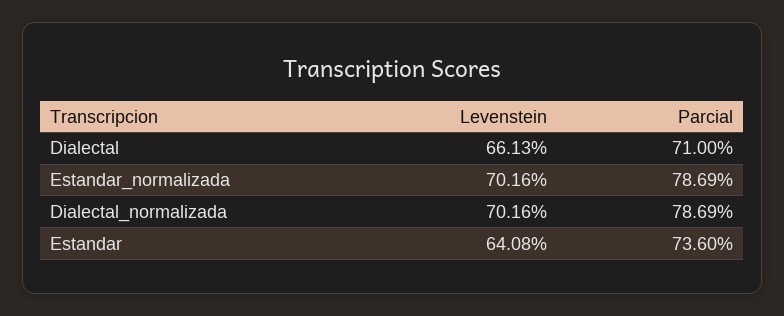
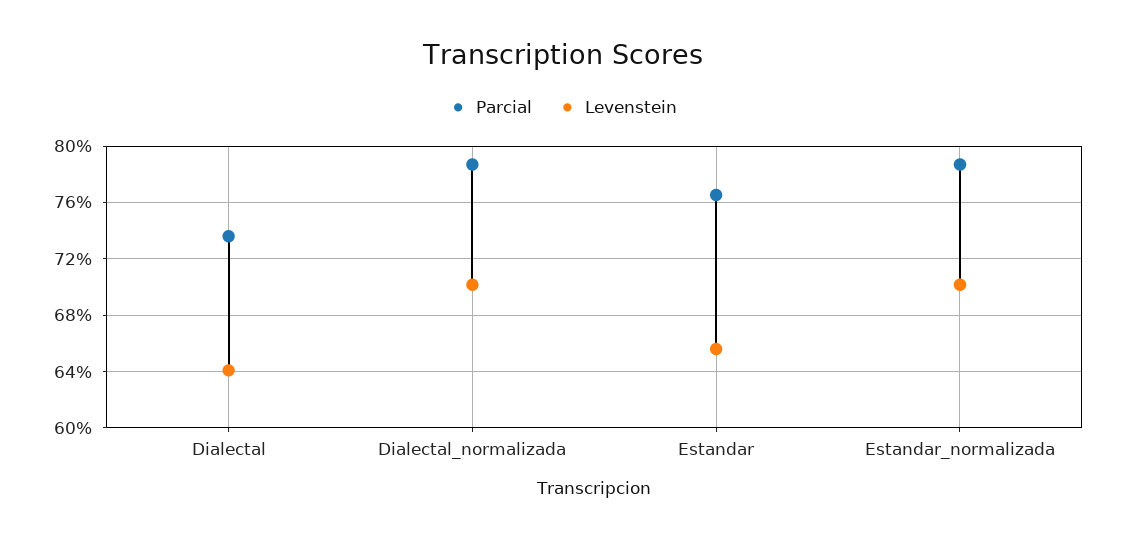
Levenstein, Dialectal: 66.13 -> 64
Parcial, Dialectal: 71 -> 73.5
Levenstein, Estandar: 64.08 -> 65.5
Parcial, Estandar: 73.6 -> 76.5

